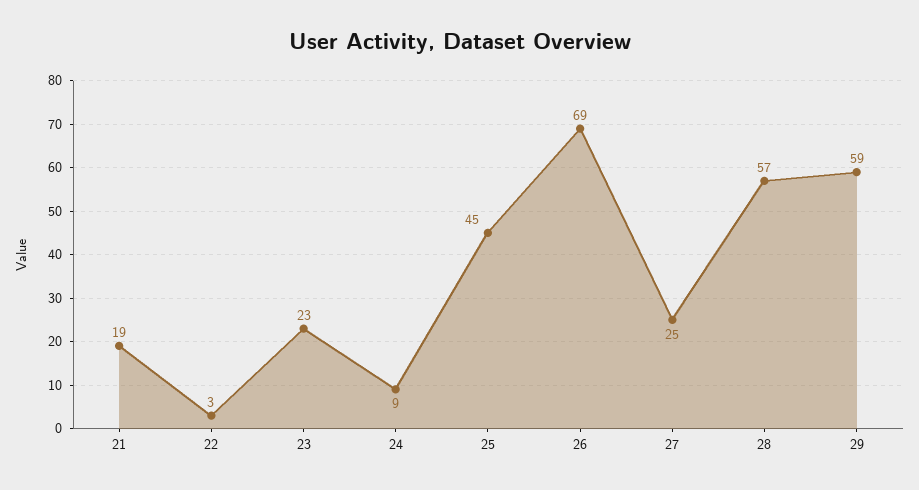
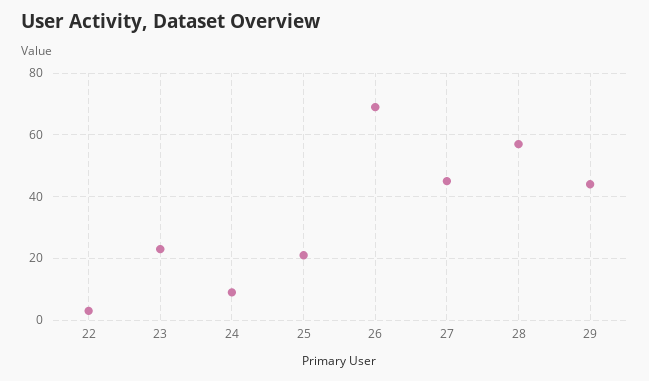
21: 19 -> none
25: 45 -> 20
27: 25 -> 45
29: 59 -> 45

